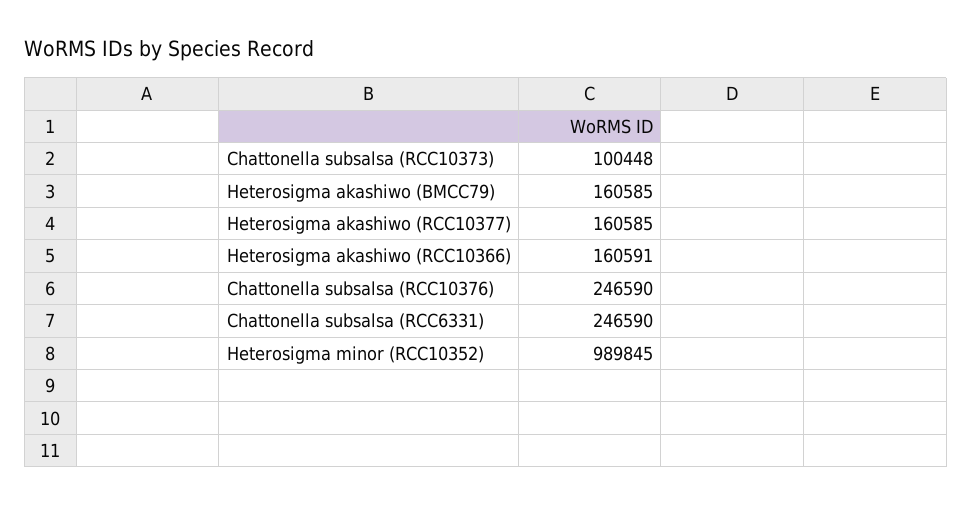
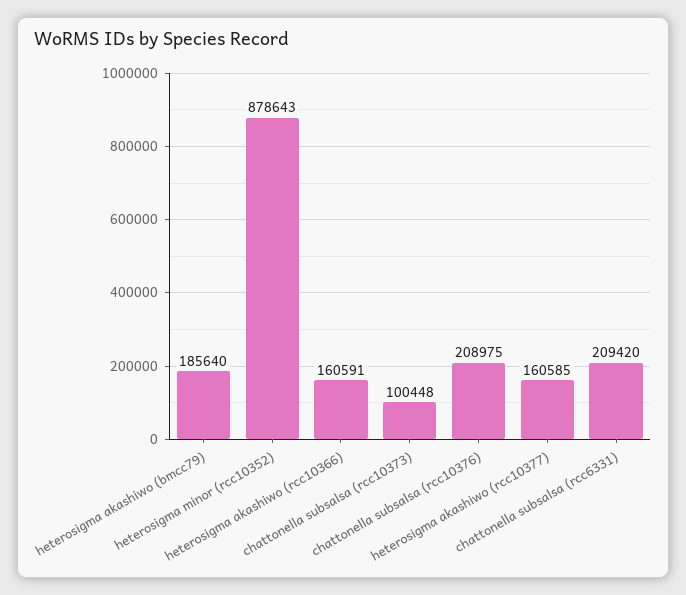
Heterosigma akashiwo (BMCC79): 160585 -> 185640
Chattonella subsalsa (RCC10376): 246590 -> 208975
Chattonella subsalsa (RCC6331): 246590 -> 209420
Heterosigma minor (RCC10352): 989845 -> 878643

